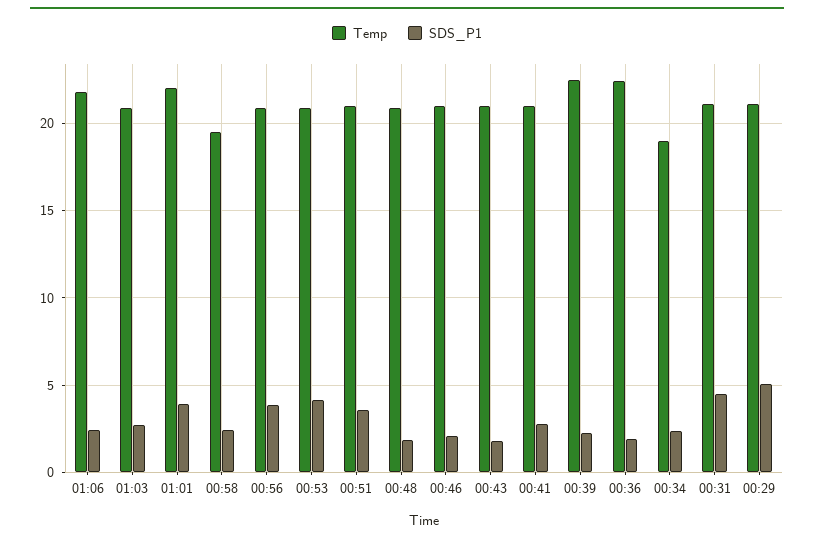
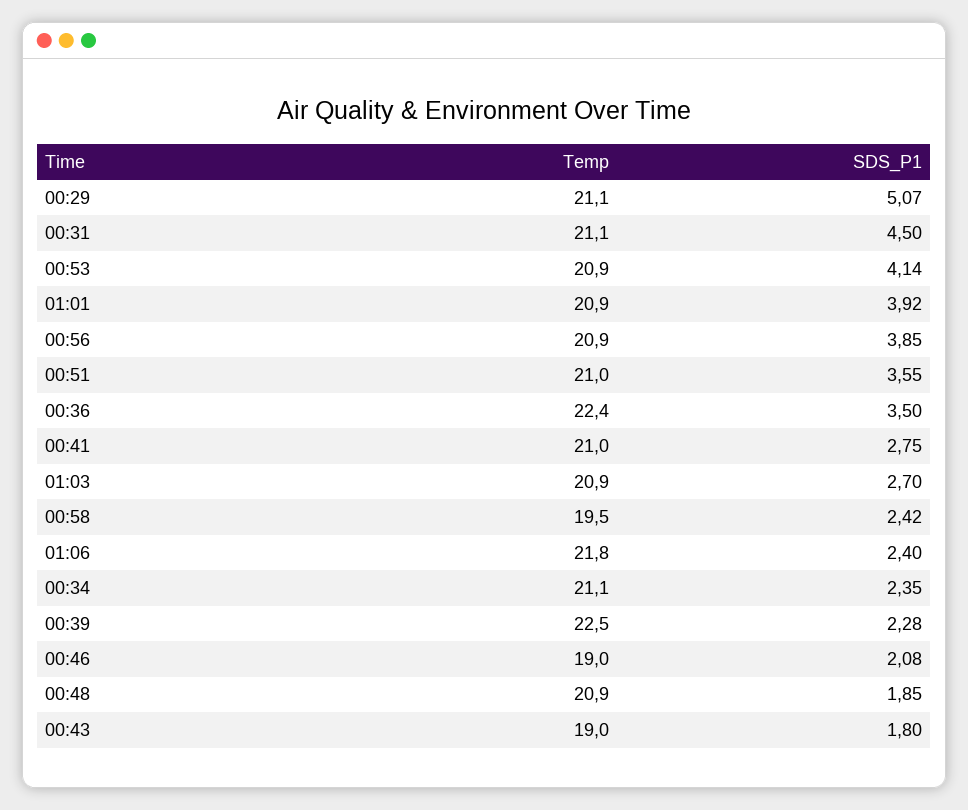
Temp, 01:01: 22 -> 20.9
Temp, 00:46: 21 -> 19
Temp, 00:43: 21 -> 19
SDS_P1, 00:36: 2 -> 3.5
Temp, 00:34: 19 -> 21.1

